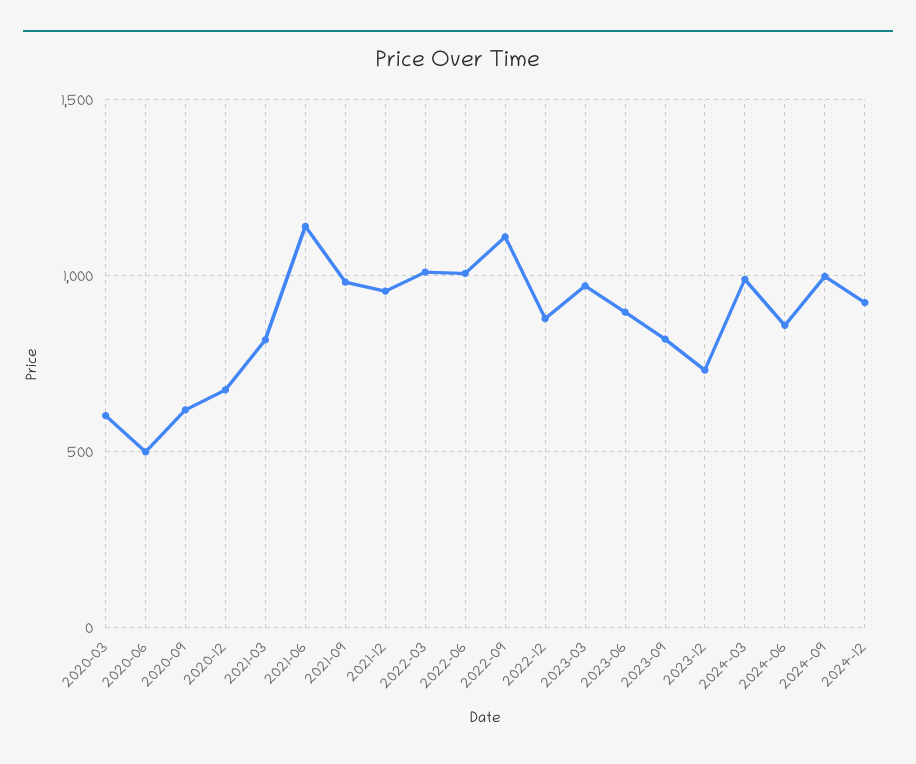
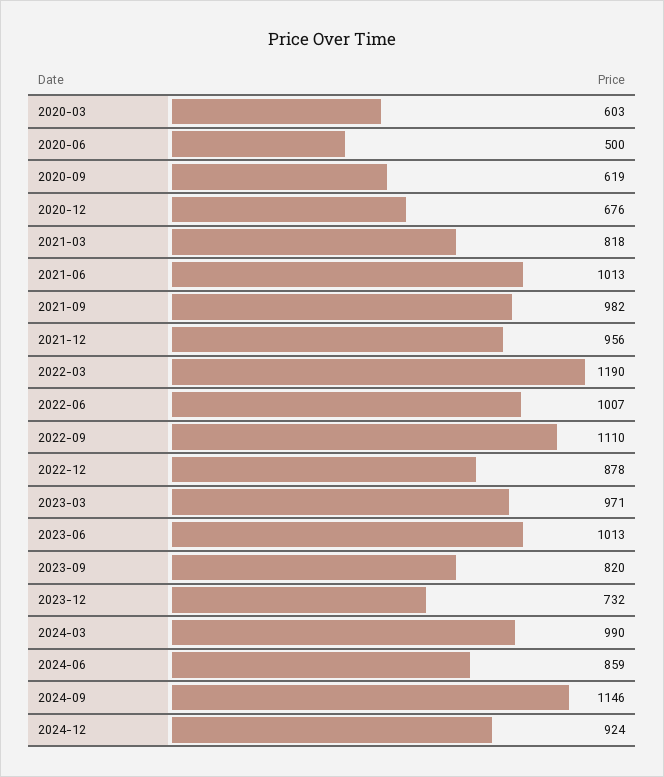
2021-06: 1150 -> 1013
2022-03: 1000 -> 1190
2023-06: 900 -> 1013
2024-09: 1000 -> 1146

